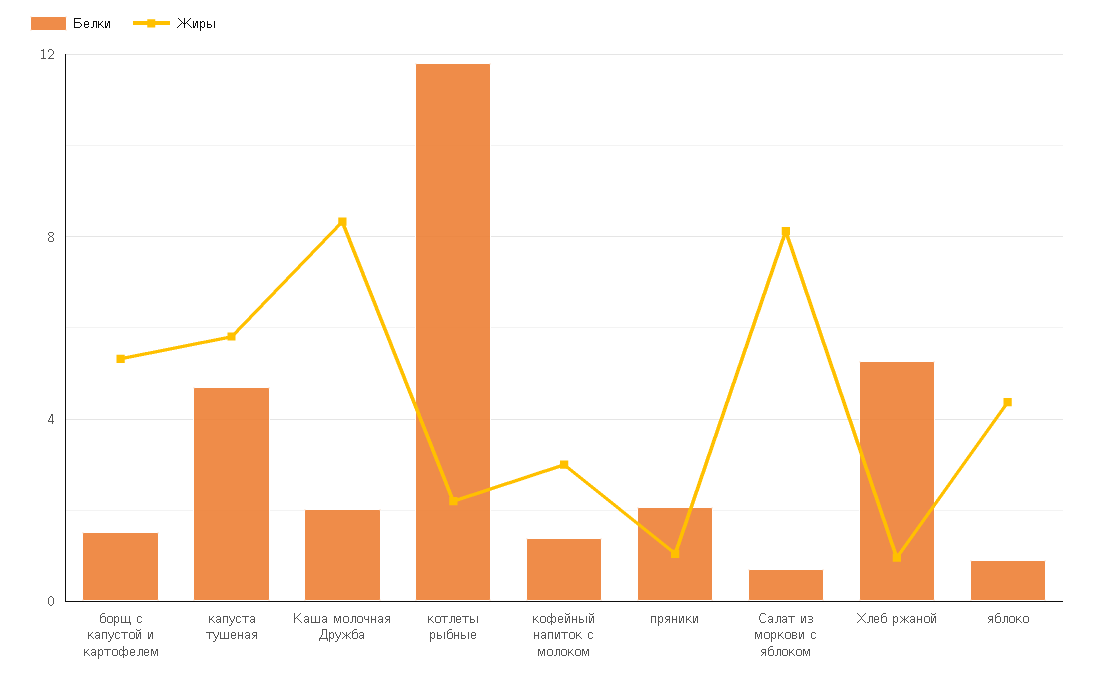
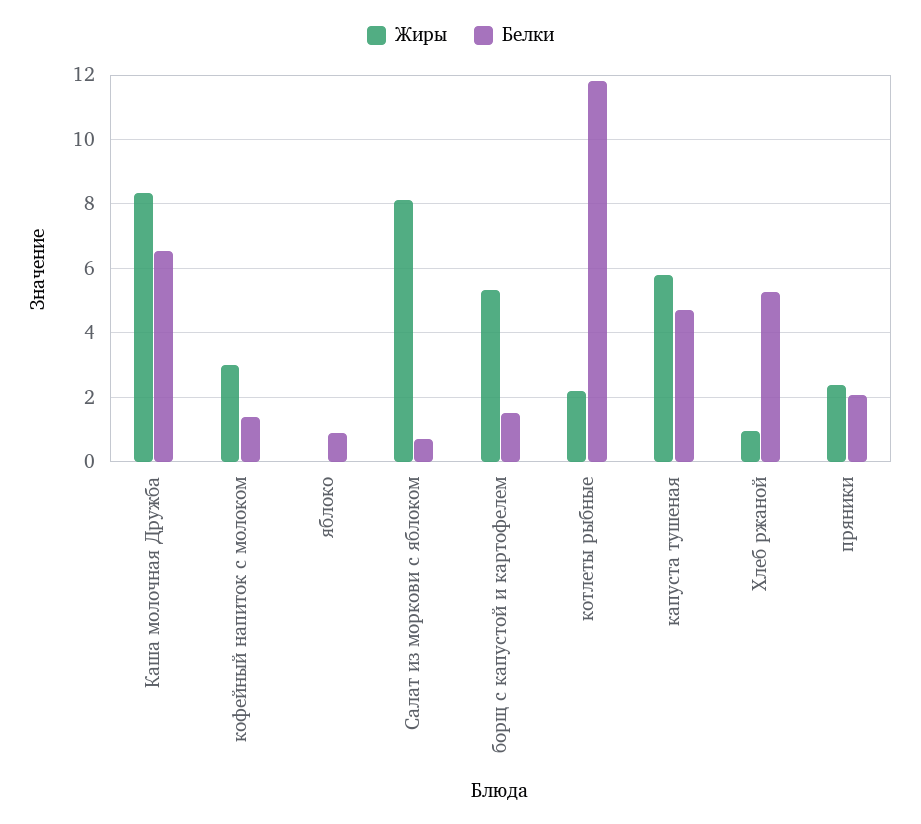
Белки, Каша молочная Дружба: 2 -> 6.6
Жиры, пряники: 1 -> 2.4
Жиры, яблоко: 4.5 -> 0

